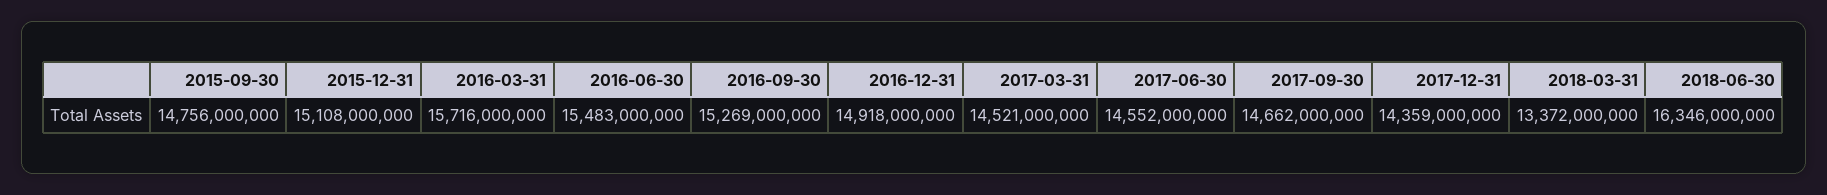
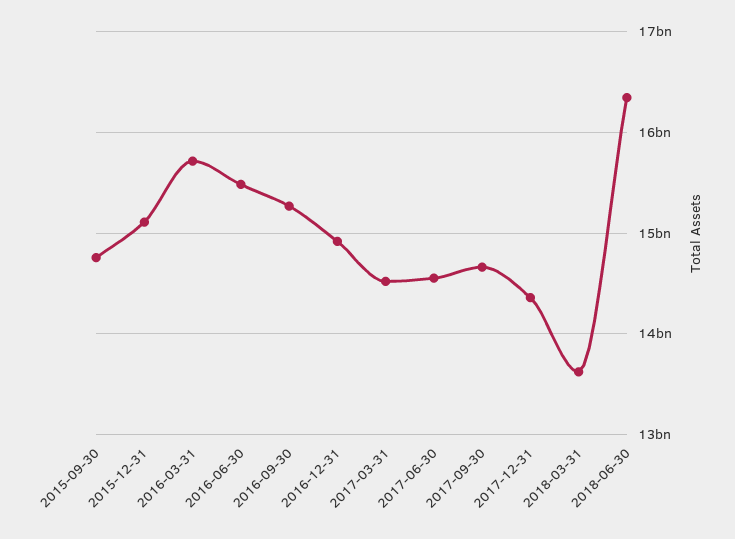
2018-03-31: 13372000000 -> 13600000000

